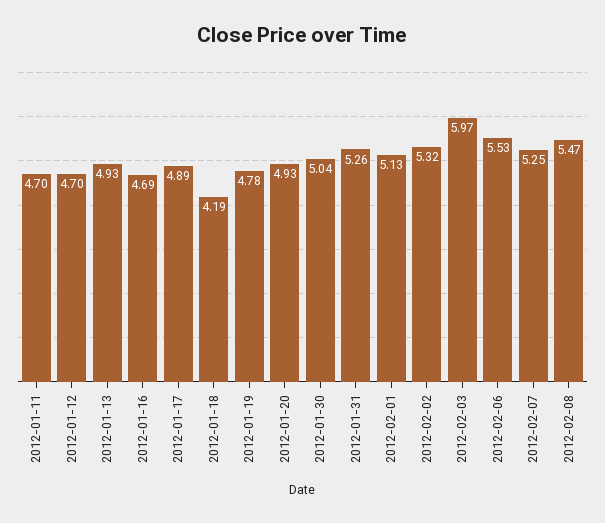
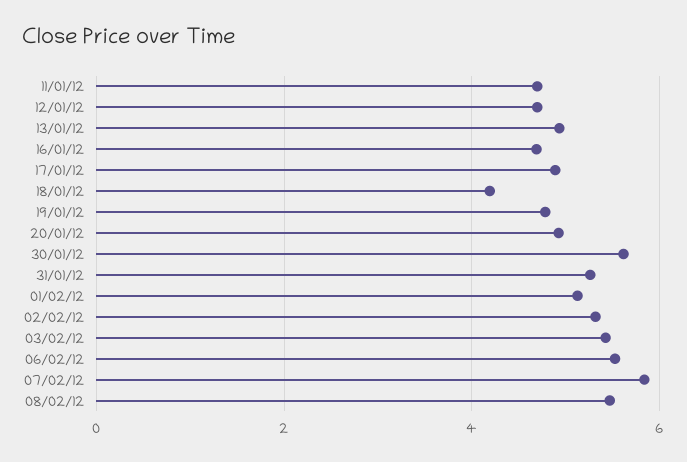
2012-01-30: 5.04 -> 5.6
2012-02-03: 5.97 -> 5.4
2012-02-07: 5.25 -> 5.8

